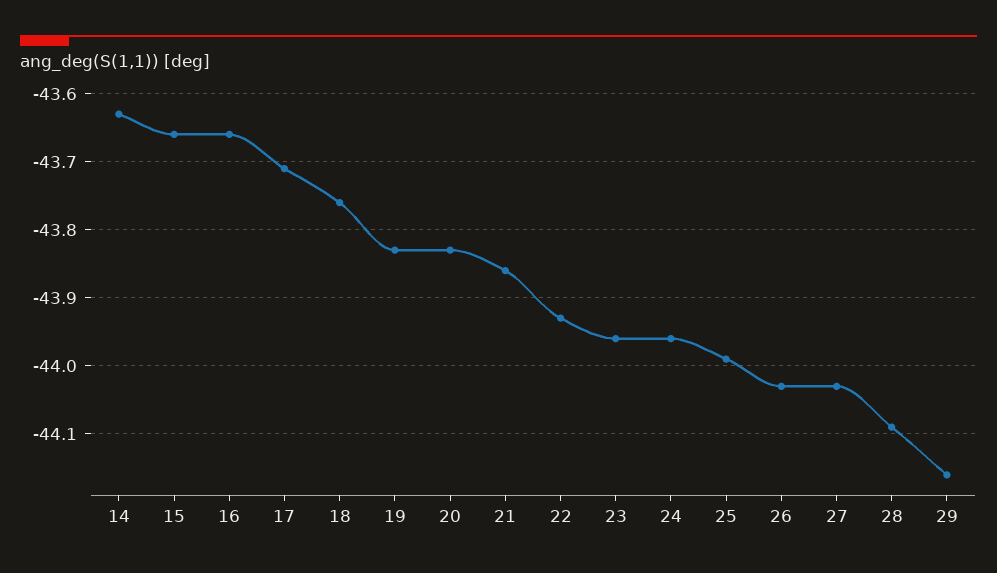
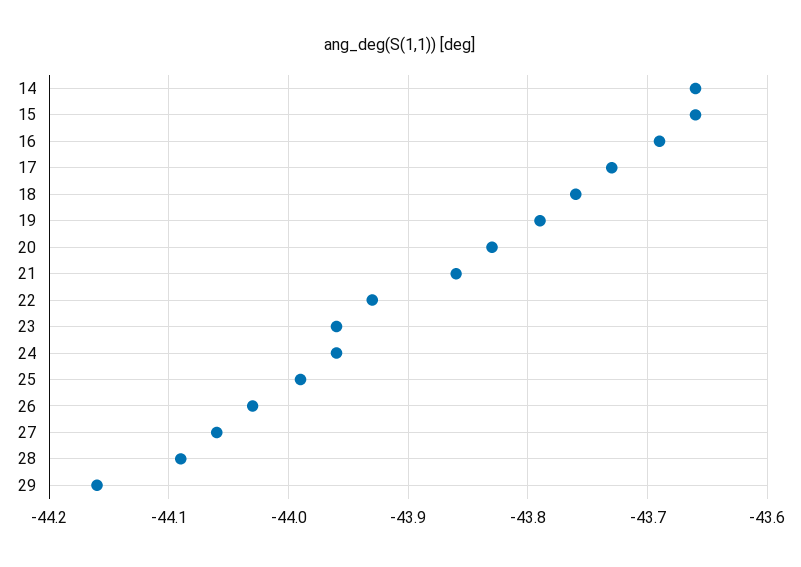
14: -43.63 -> -43.66
16: -43.66 -> -43.69
17: -43.71 -> -43.73
19: -43.83 -> -43.79
27: -44.03 -> -44.06

